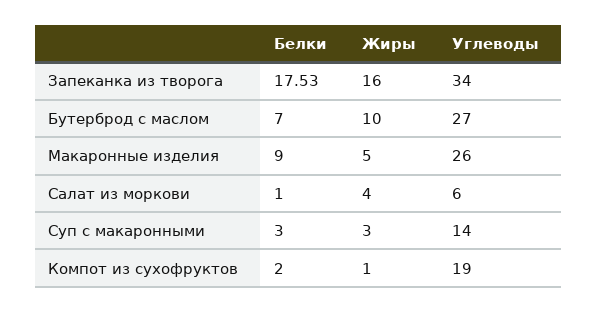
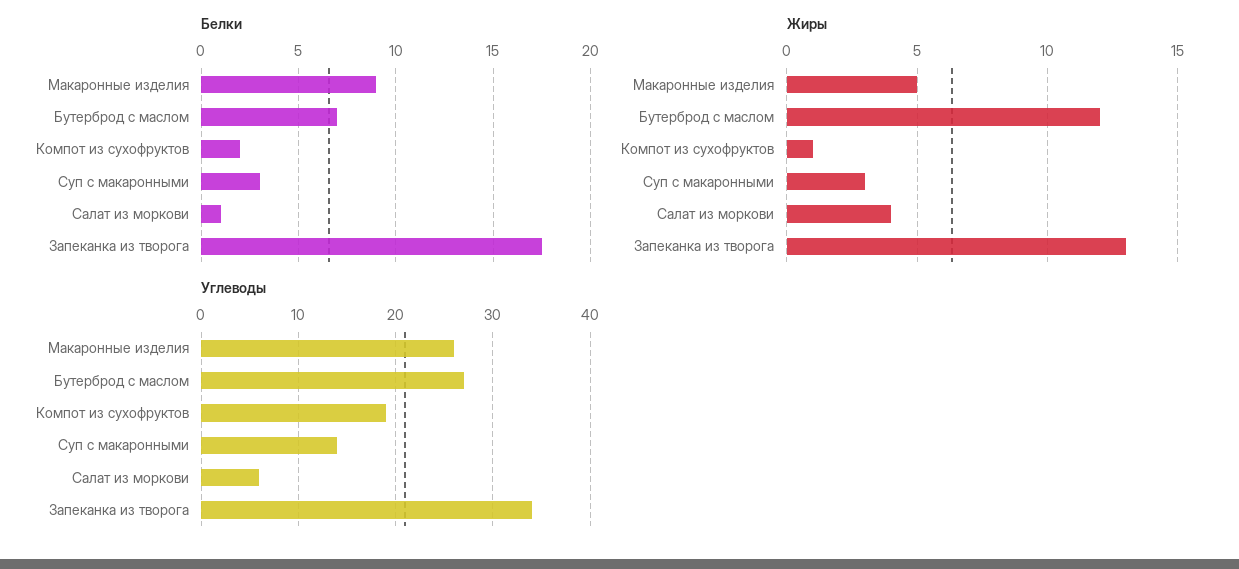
Жиры, Запеканка из творога: 16 -> 13
Жиры, Бутерброд с маслом: 10 -> 12

